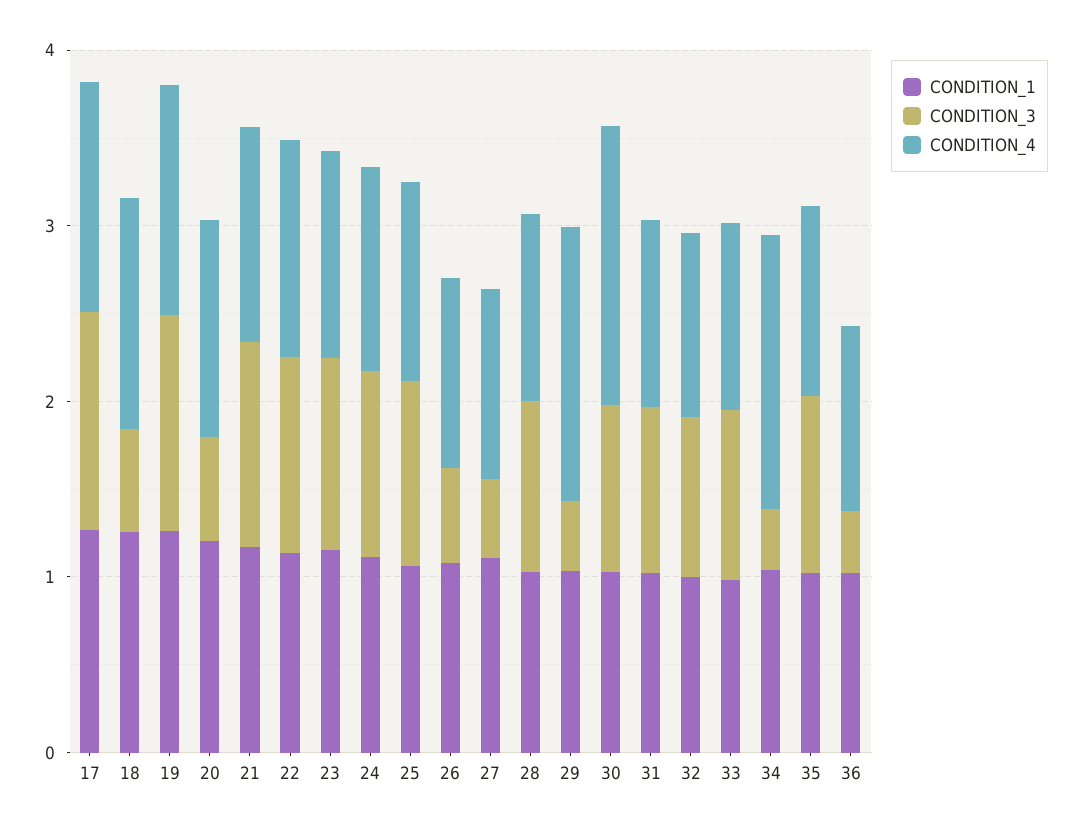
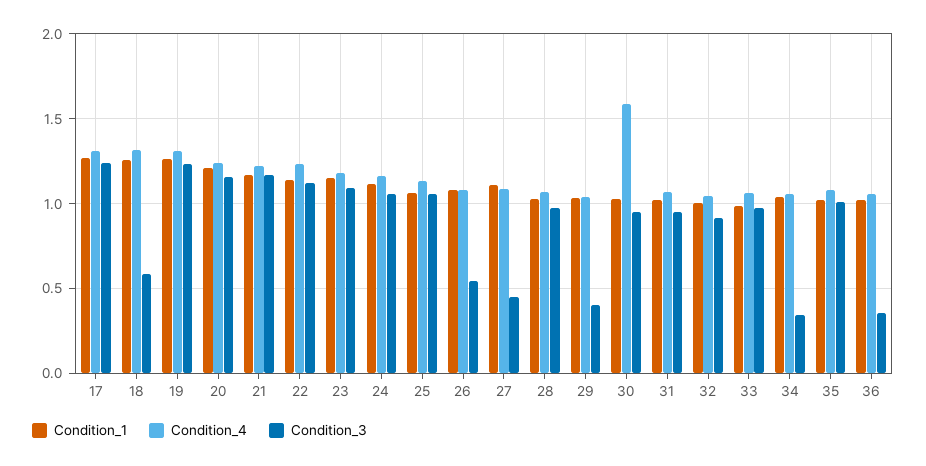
CONDITION_3, 20: 0.6 -> 1.15
CONDITION_4, 29: 1.6 -> 1.05
CONDITION_4, 34: 1.6 -> 1.05

